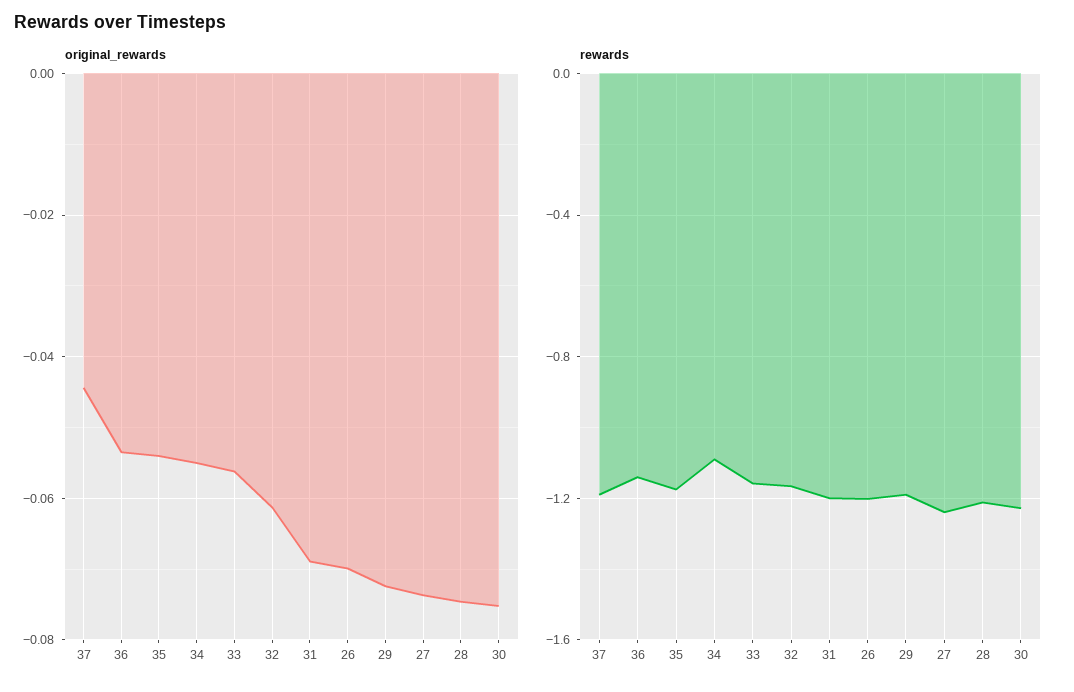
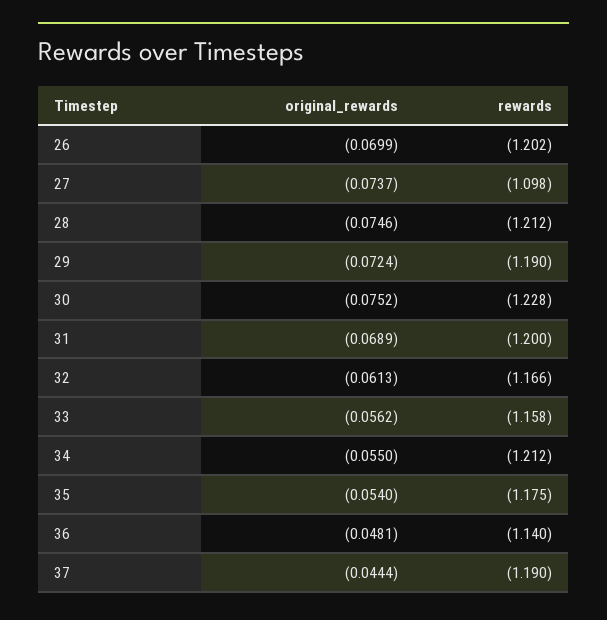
original_rewards, 36: -0.054 -> -0.0481
rewards, 34: -1.1 -> -1.212
rewards, 27: -1.25 -> -1.098

